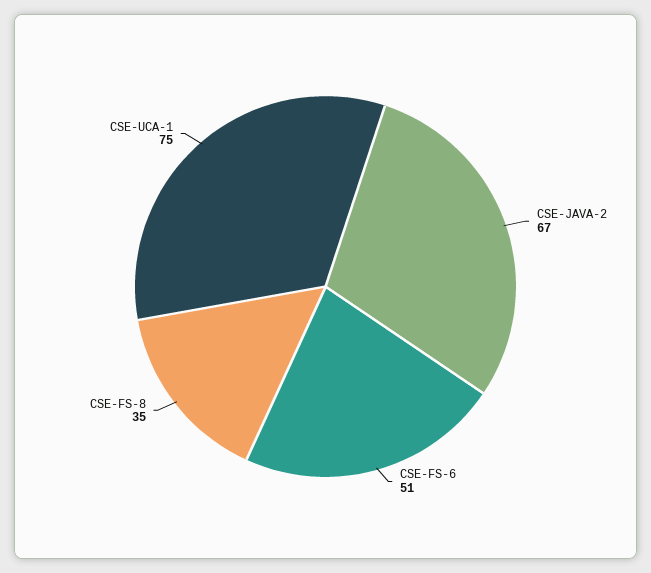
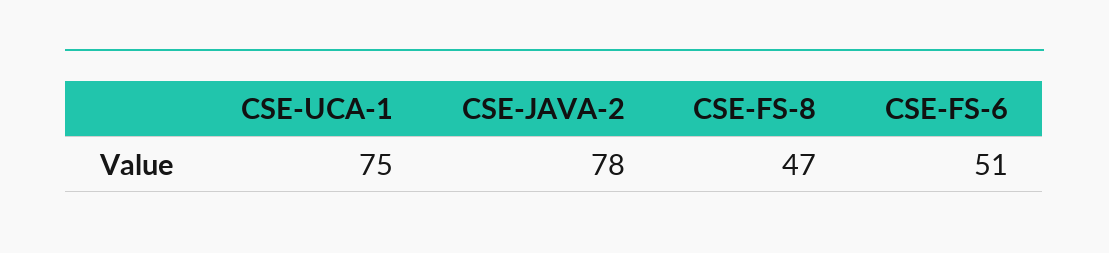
CSE-JAVA-2: 67 -> 78
CSE-FS-8: 35 -> 47

